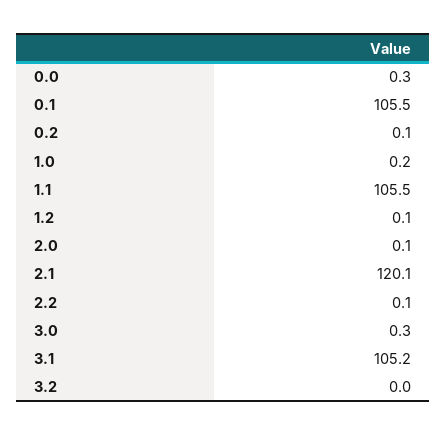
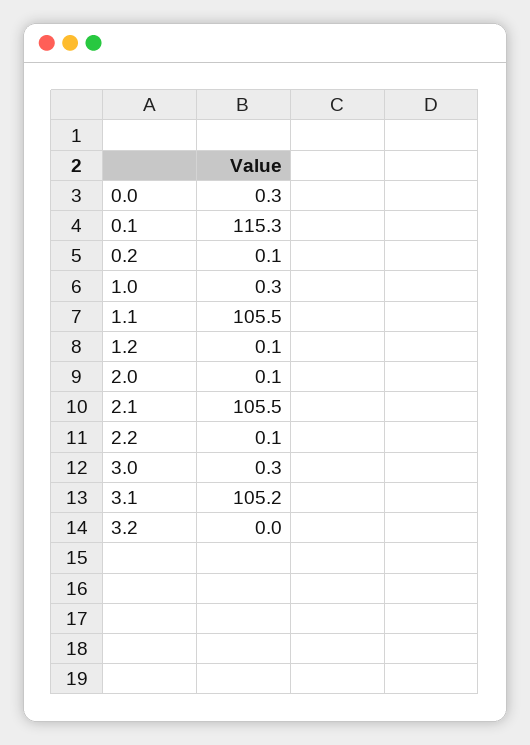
0.1: 105.5 -> 115.3
1.0: 0.2 -> 0.3
2.1: 120.1 -> 105.5

